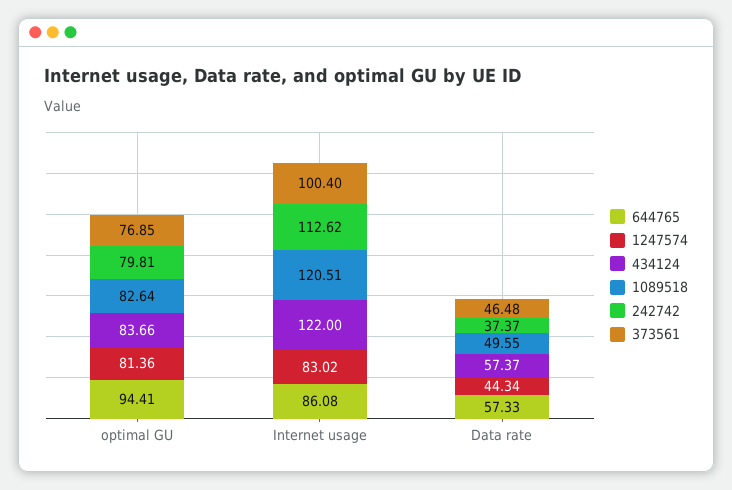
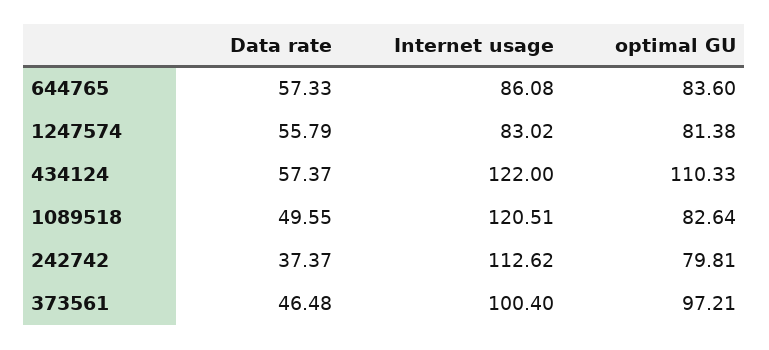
644765, optimal GU: 94.41 -> 83.6
1247574, optimal GU: 81.36 -> 81.38
434124, optimal GU: 83.66 -> 110.33
373561, optimal GU: 76.85 -> 97.21
1247574, Data rate: 44.34 -> 55.79

